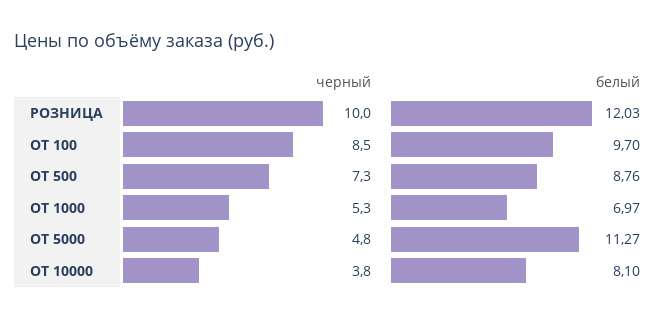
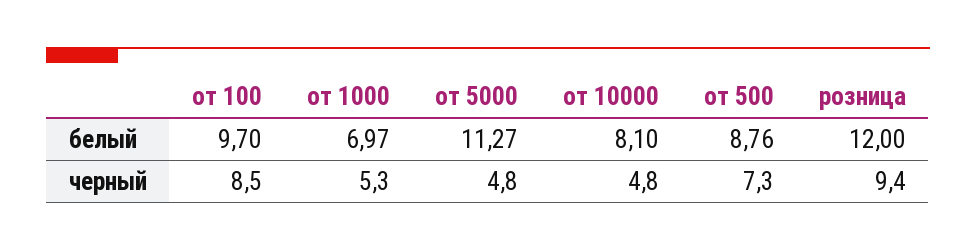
черный, РОЗНИЦА: 10 -> 9.4
белый, РОЗНИЦА: 12.03 -> 12
черный, ОТ 10000: 3.8 -> 4.8

